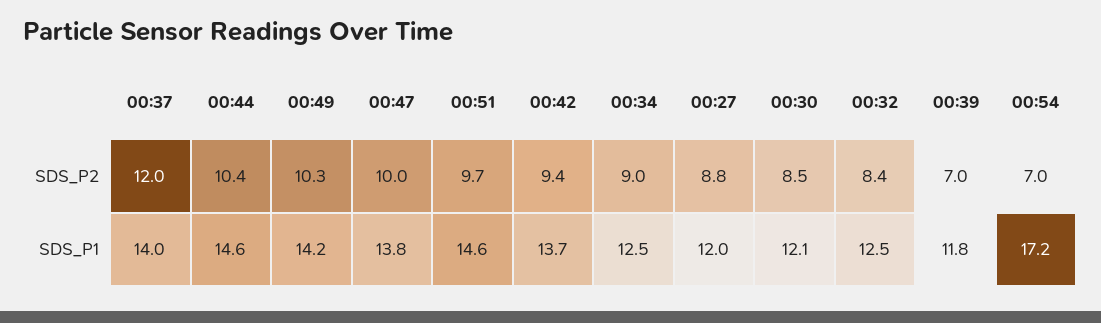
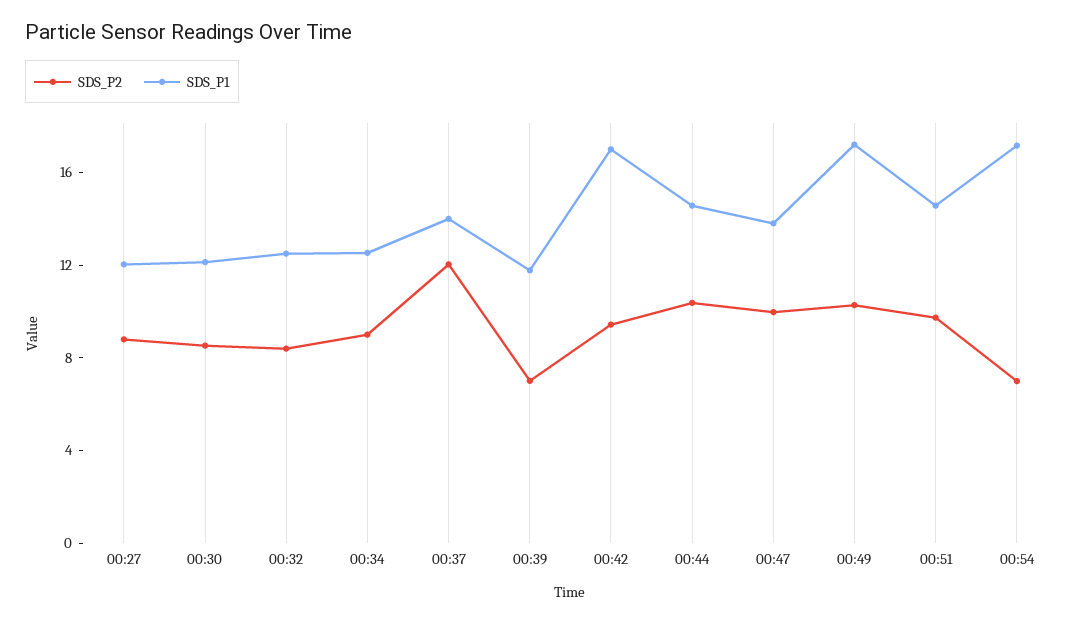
SDS_P1, 00:49: 14.2 -> 17
SDS_P1, 00:42: 13.7 -> 17

